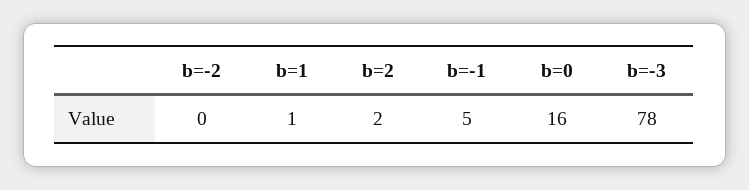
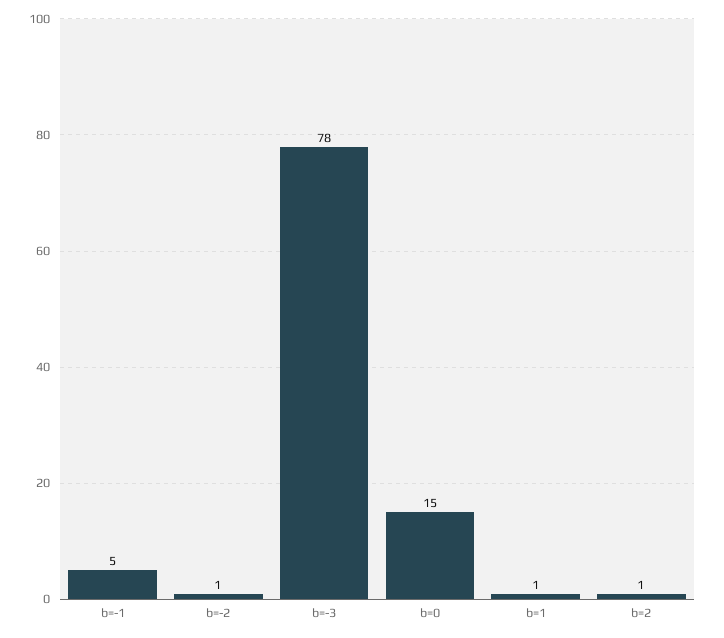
b=-2: 0 -> 1
b=2: 2 -> 1
b=0: 16 -> 15

